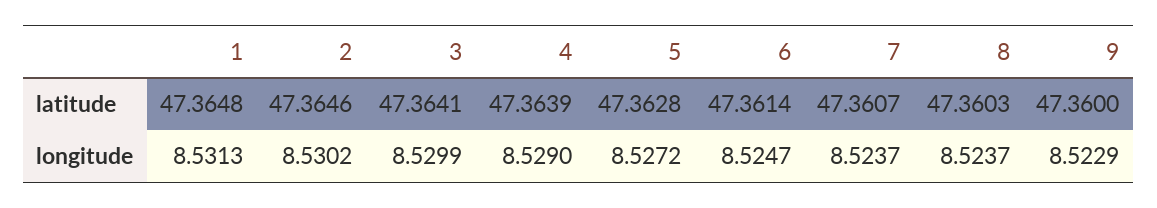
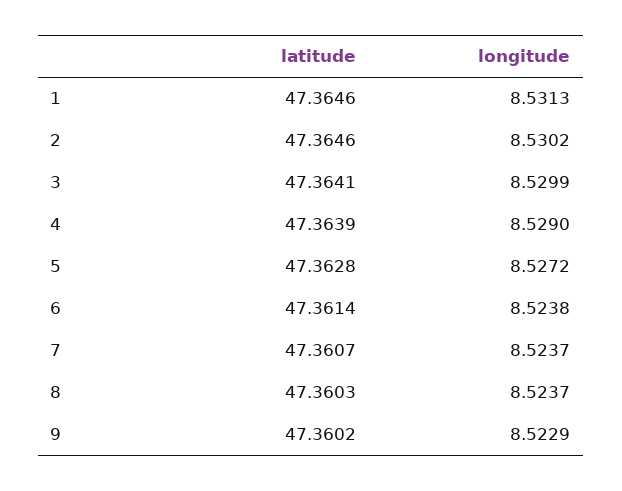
1, latitude: 47.3648 -> 47.3646
9, latitude: 47.36 -> 47.3602
6, longitude: 8.5247 -> 8.5238

